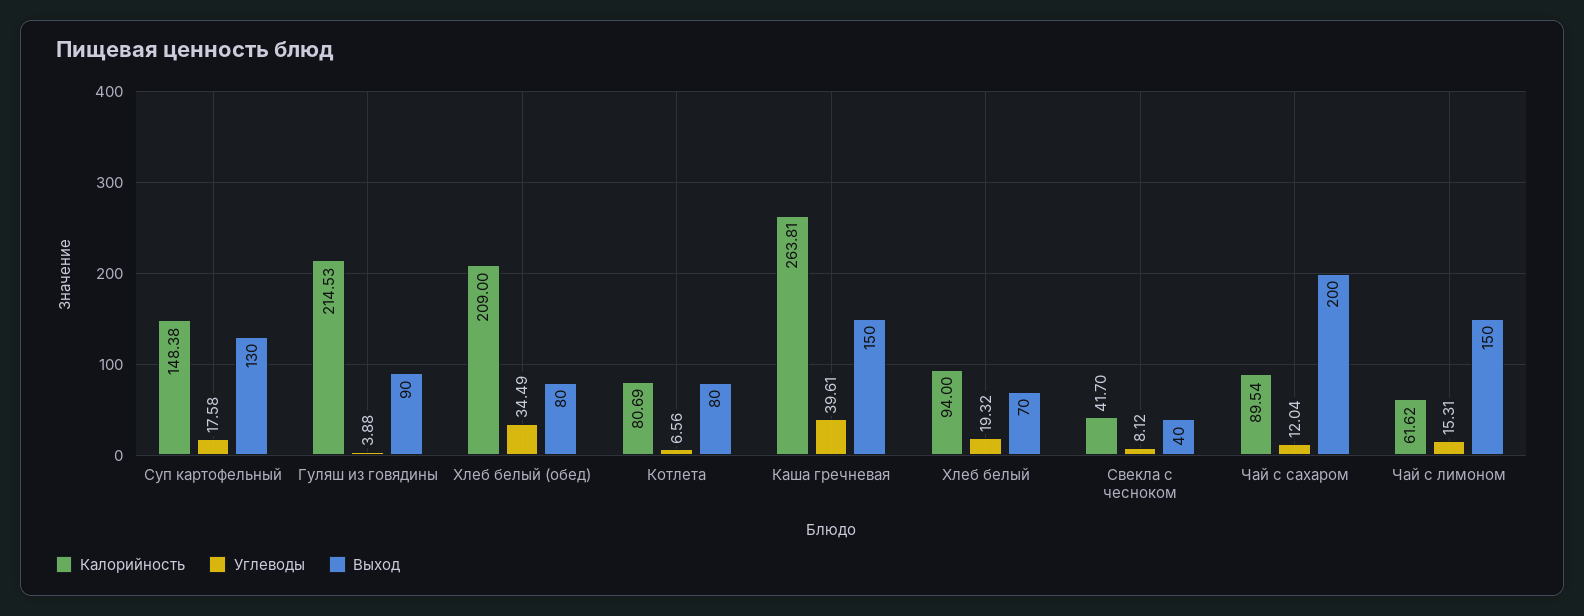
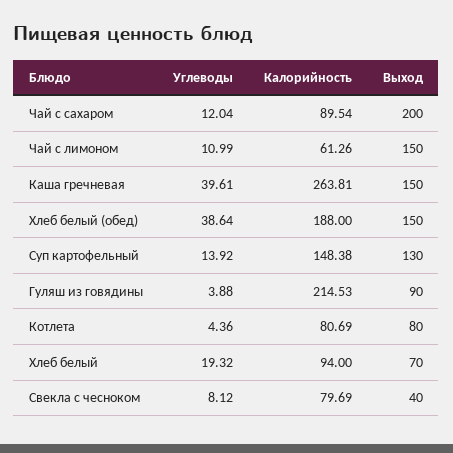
Углеводы, Суп картофельный: 17.58 -> 13.92
Калорийность, Хлеб белый (обед): 209 -> 188
Углеводы, Хлеб белый (обед): 34.49 -> 38.64
Выход, Хлеб белый (обед): 80 -> 150
Углеводы, Котлета: 6.56 -> 4.36
Калорийность, Свекла с чесноком: 41.7 -> 79.69
Калорийность, Чай с лимоном: 61.62 -> 61.26
Углеводы, Чай с лимоном: 15.31 -> 10.99

